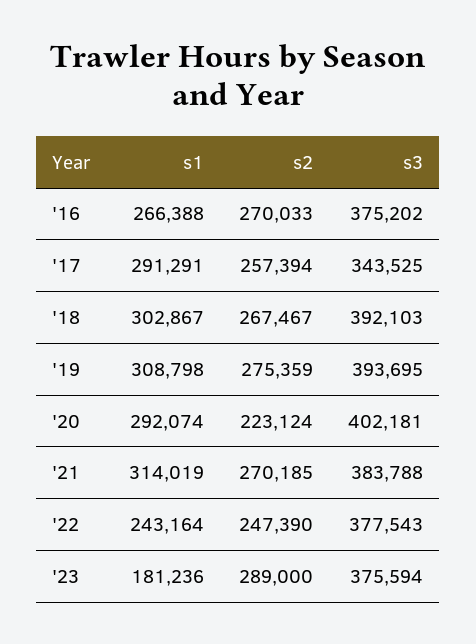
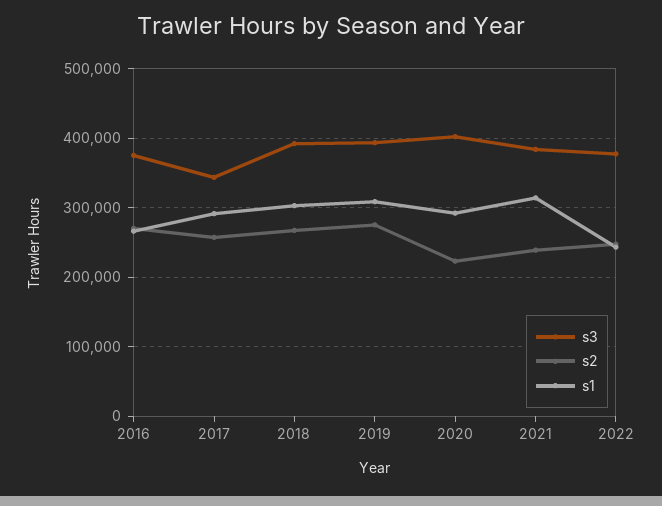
s2, '21: 270185 -> 240000
s1, '23: 181236 -> none
s2, '23: 289000 -> none
s3, '23: 375594 -> none

